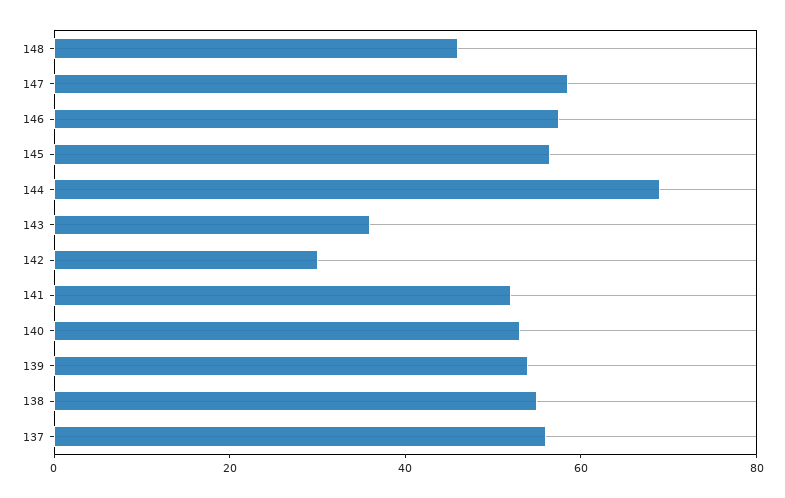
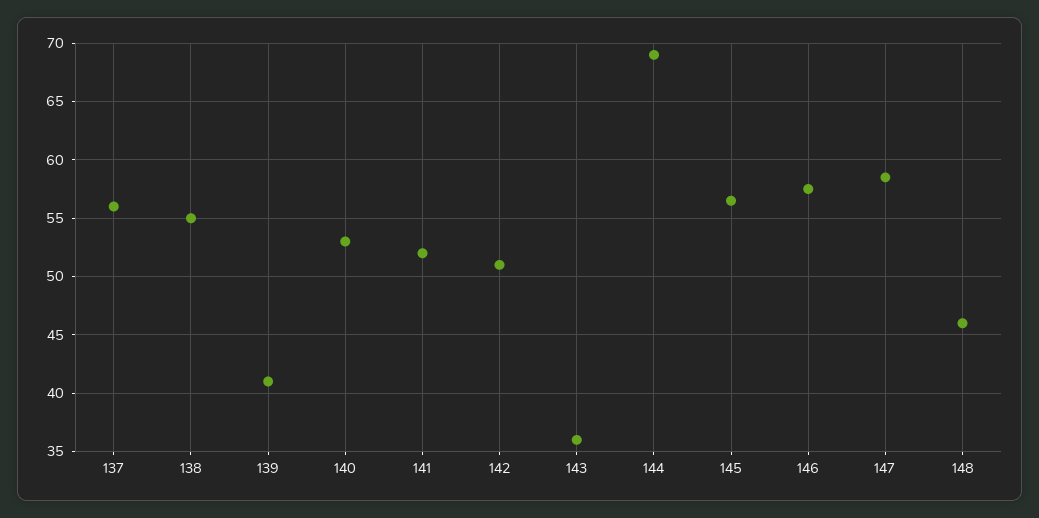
142: 30 -> 51
139: 55 -> 41

